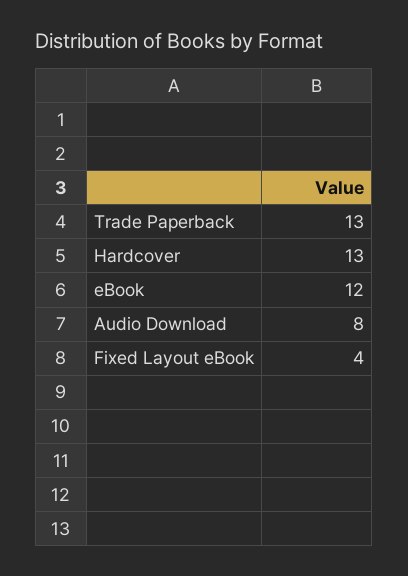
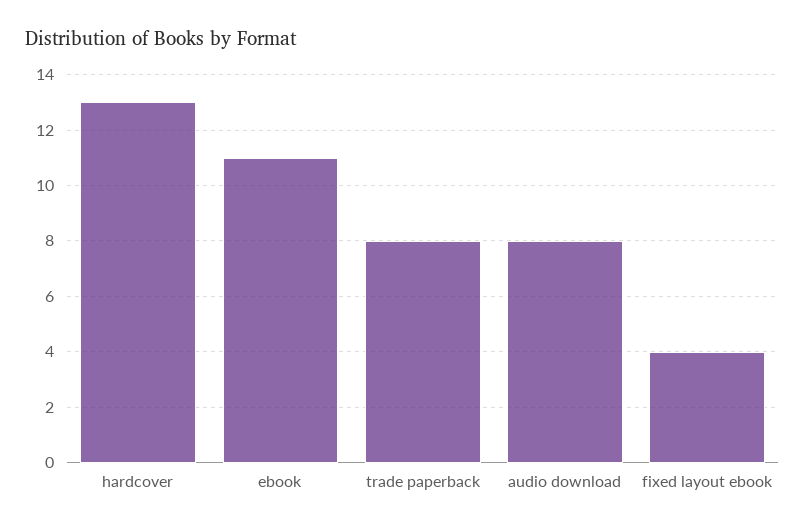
Trade Paperback: 13 -> 8
eBook: 12 -> 11

